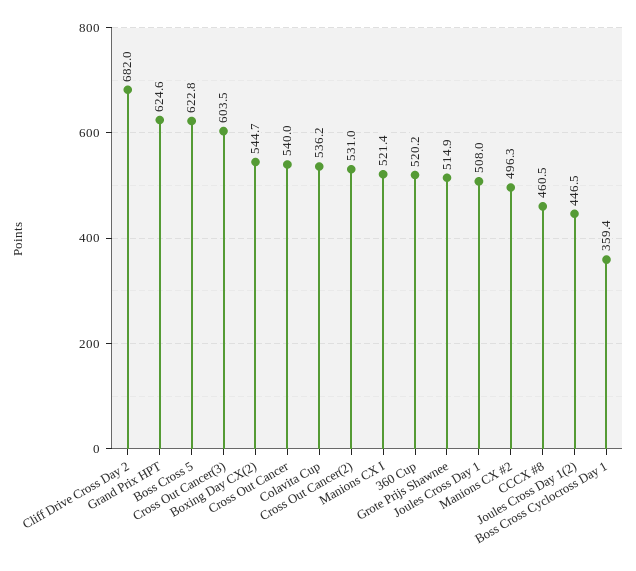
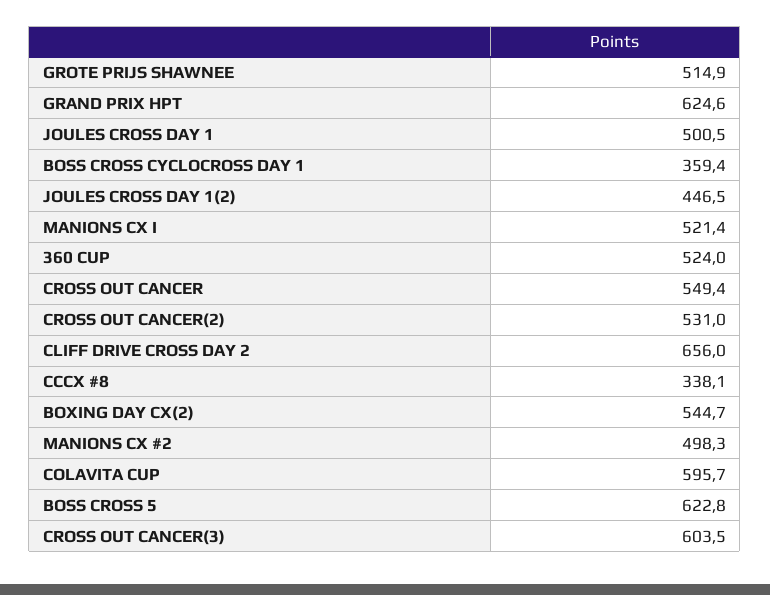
Cliff Drive Cross Day 2: 682 -> 656
Cross Out Cancer: 540 -> 549.4
Colavita Cup: 536.2 -> 595.7
360 Cup: 520.2 -> 524
Joules Cross Day 1: 508 -> 500.5
Manions CX #2: 496.3 -> 498.3
CCCX #8: 460.5 -> 338.1

